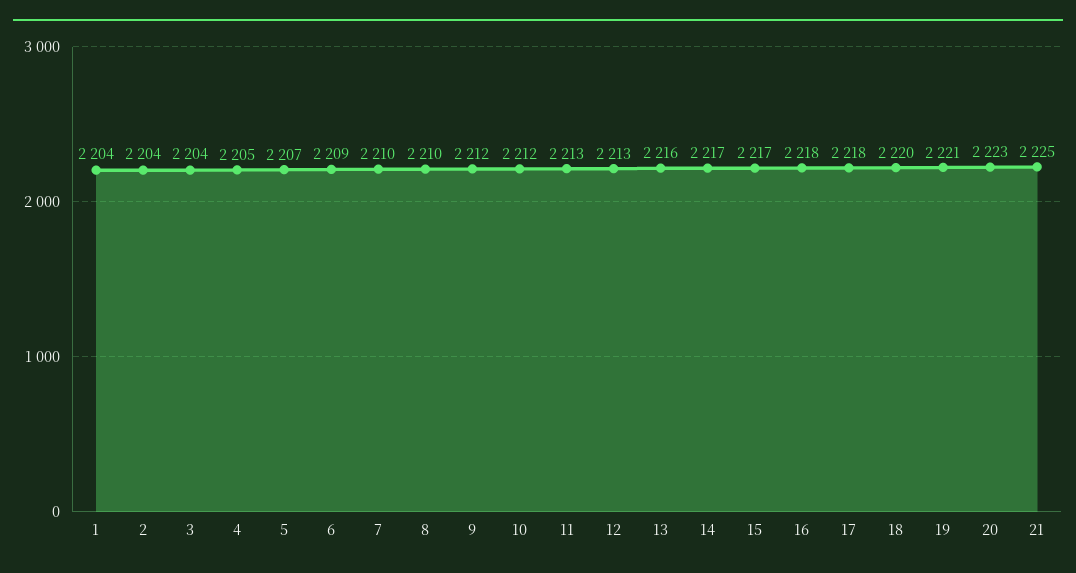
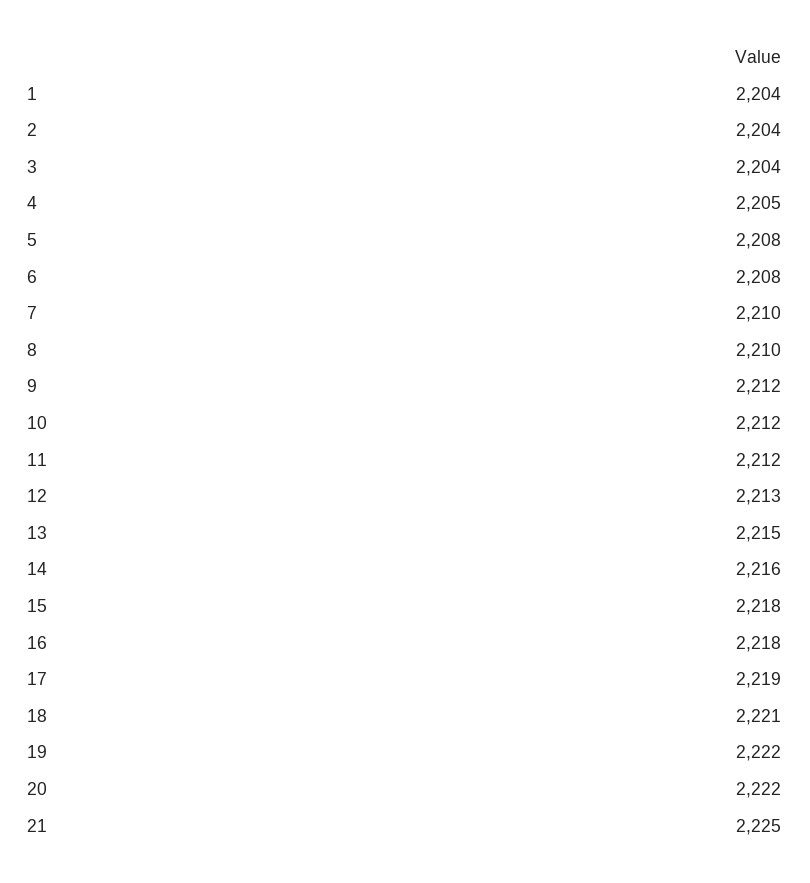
5: 2207 -> 2208
6: 2209 -> 2208
11: 2213 -> 2212
13: 2216 -> 2215
14: 2217 -> 2216
15: 2217 -> 2218
17: 2218 -> 2219
18: 2220 -> 2221
19: 2221 -> 2222
20: 2223 -> 2222

